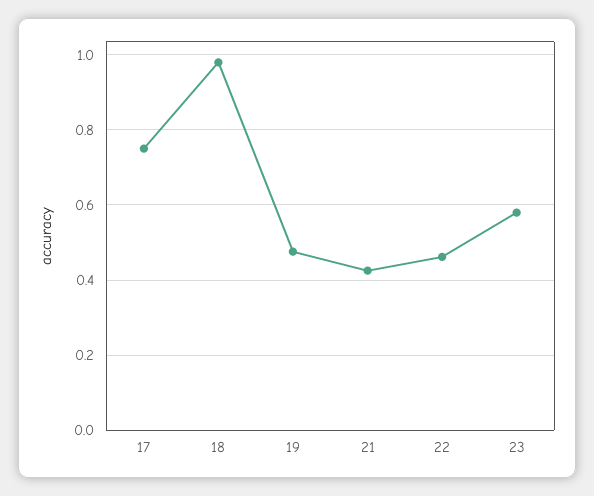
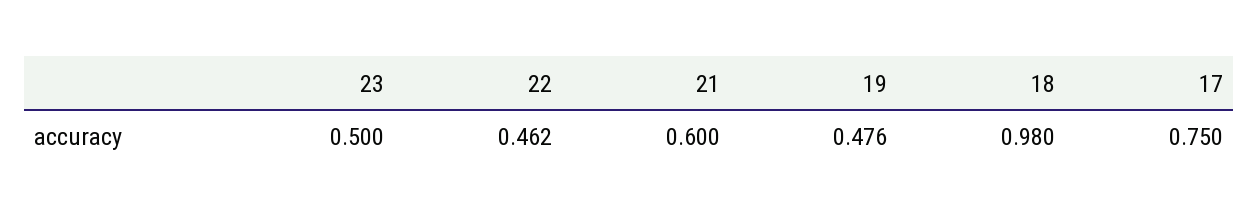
21: 0.42 -> 0.6
23: 0.58 -> 0.5

